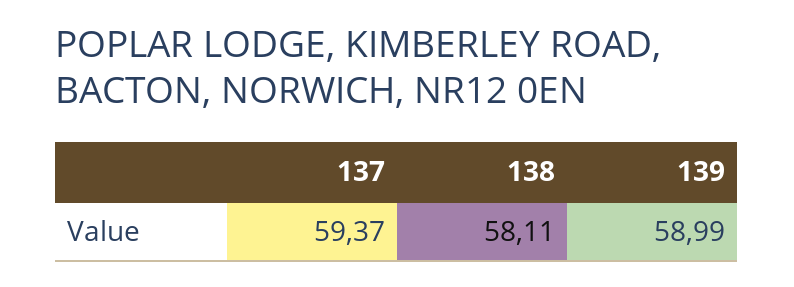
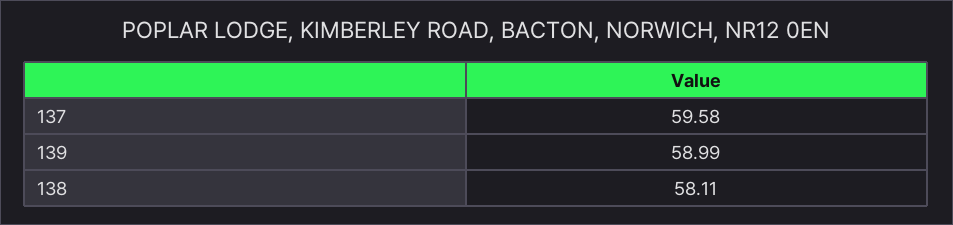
137: 59.37 -> 59.58

